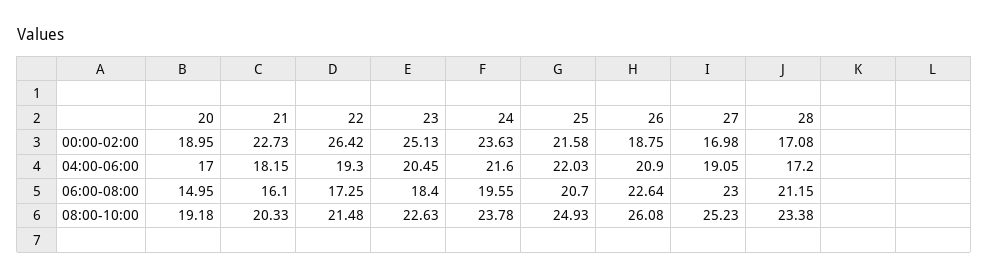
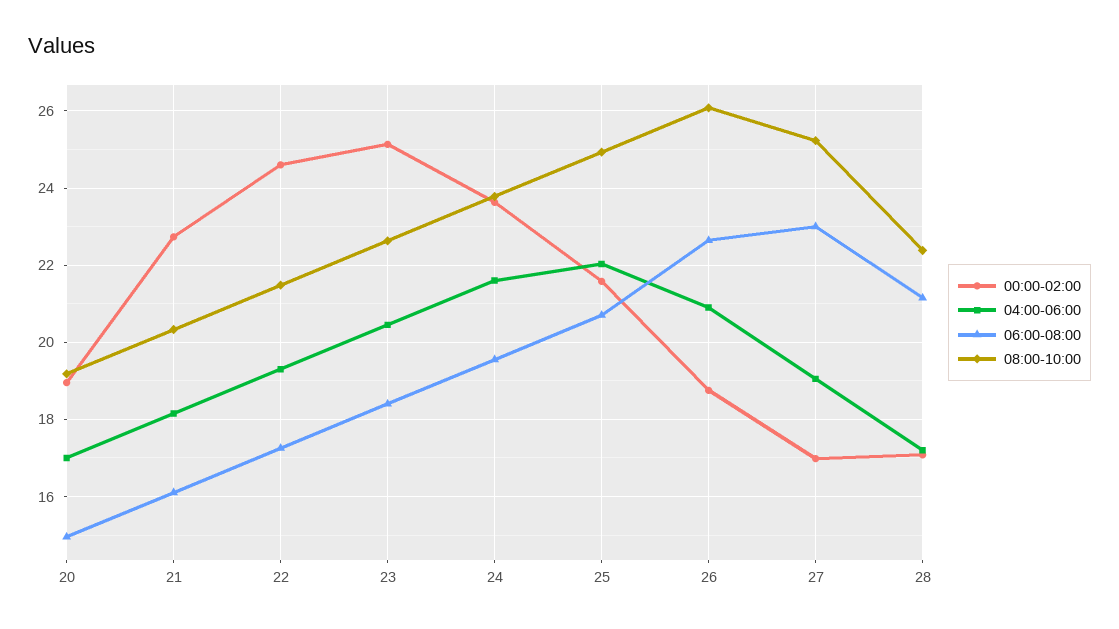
00:00-02:00, 22: 26.42 -> 24.6
08:00-10:00, 28: 23.38 -> 22.4

